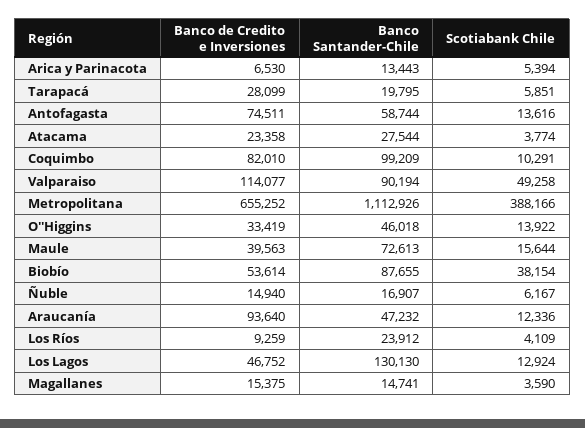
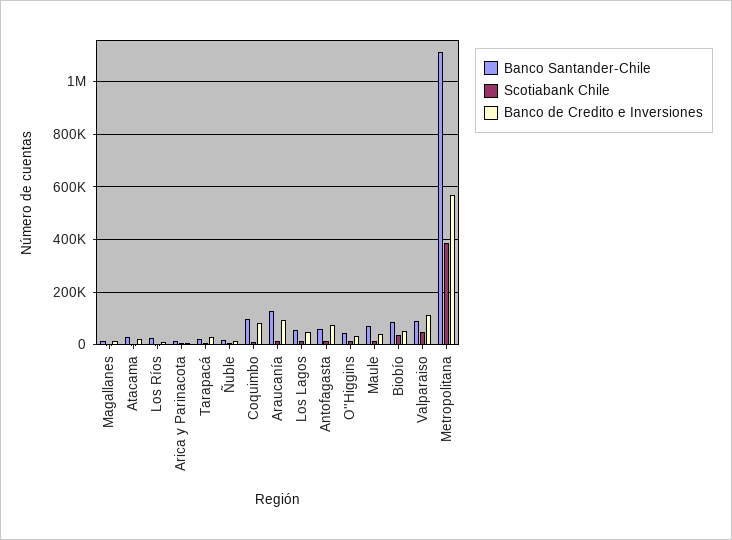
Banco de Credito e Inversiones, Metropolitana: 655252 -> 575000
Banco Santander-Chile, Araucanía: 47232 -> 125000
Banco Santander-Chile, Los Lagos: 130130 -> 50000

